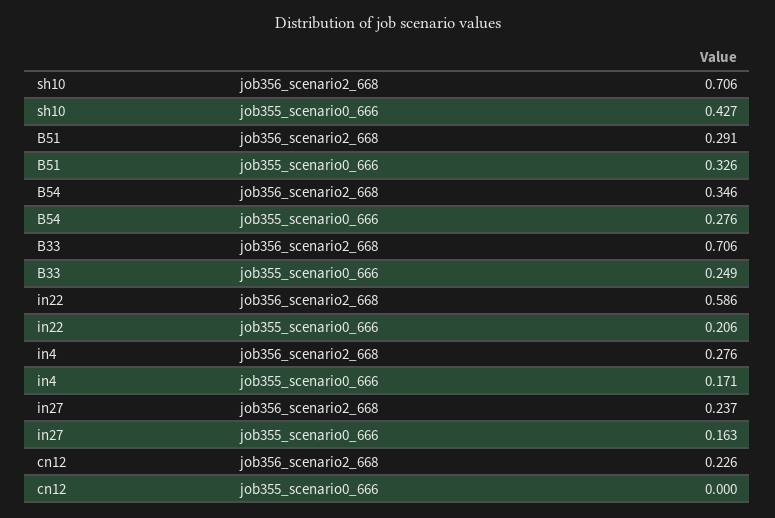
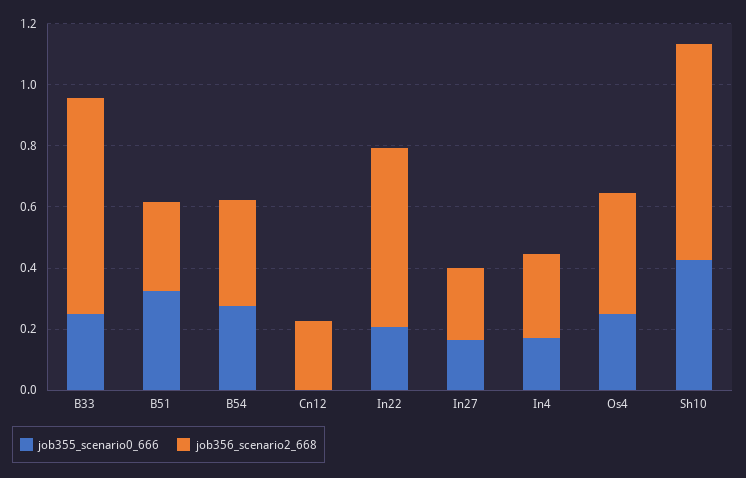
job355_scenario0_666, Os4: none -> 0.25
job356_scenario2_668, Os4: none -> 0.4

